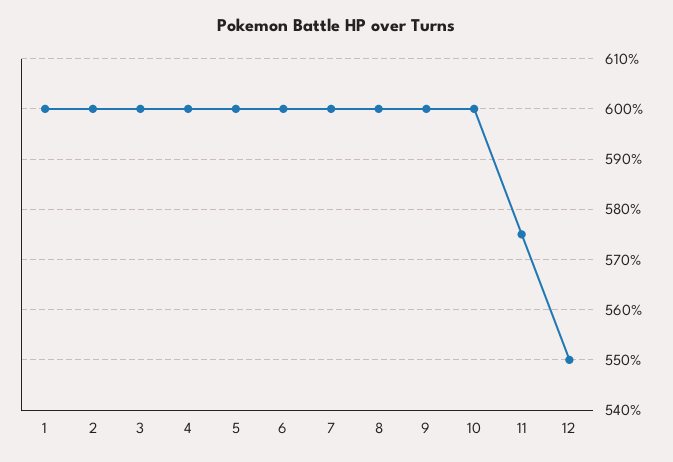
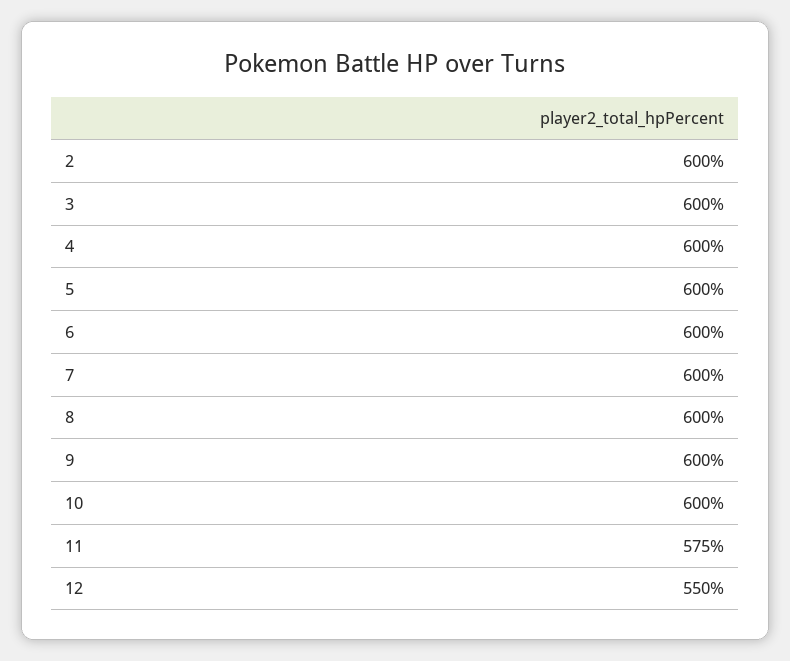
1: 600 -> none

